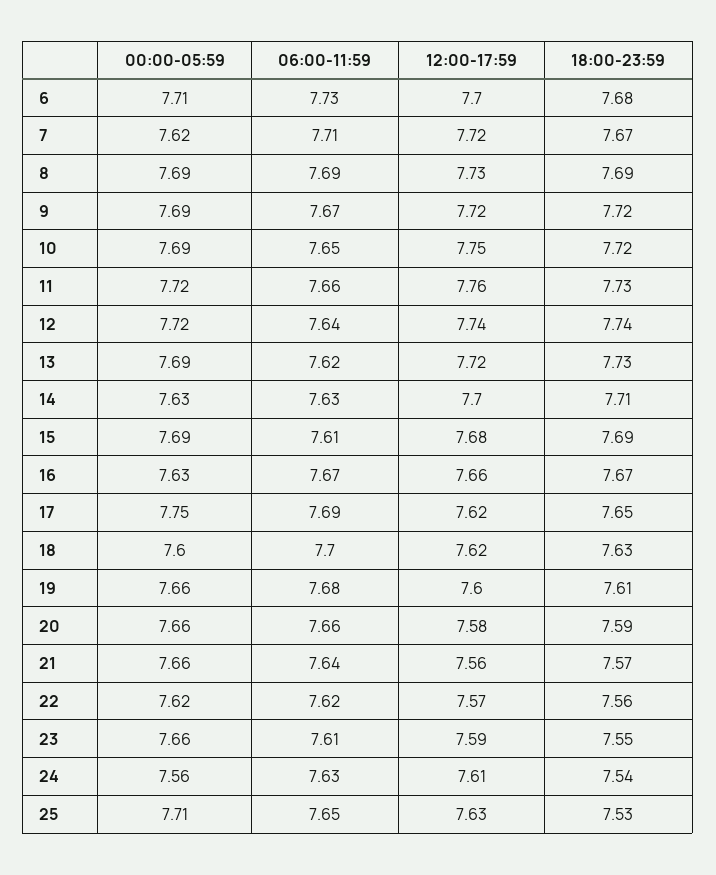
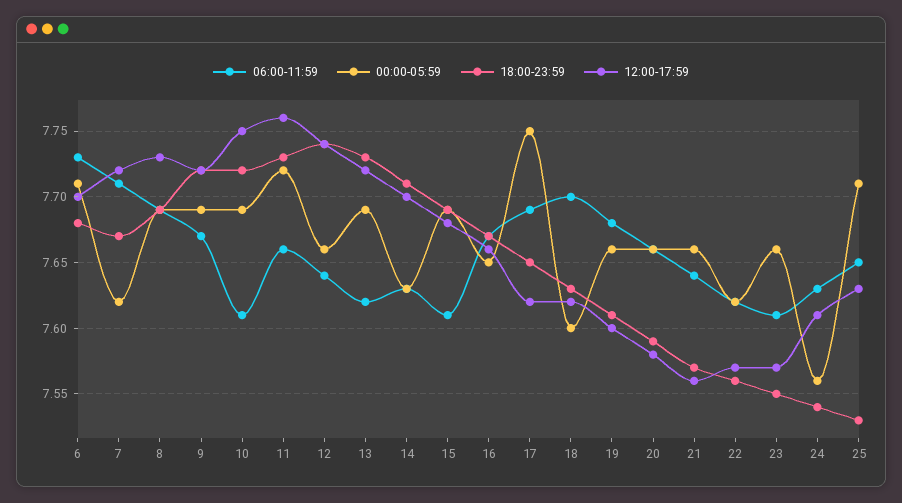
06:00-11:59, 10: 7.65 -> 7.61
00:00-05:59, 12: 7.72 -> 7.66
00:00-05:59, 16: 7.63 -> 7.65
12:00-17:59, 23: 7.59 -> 7.57

